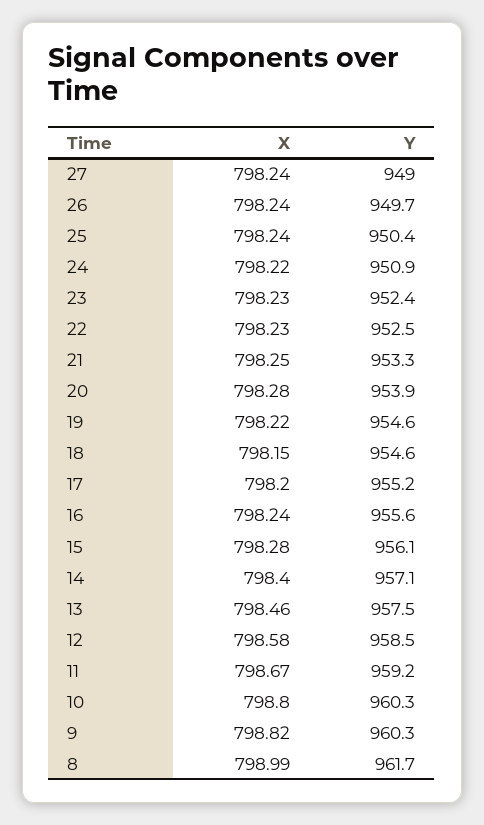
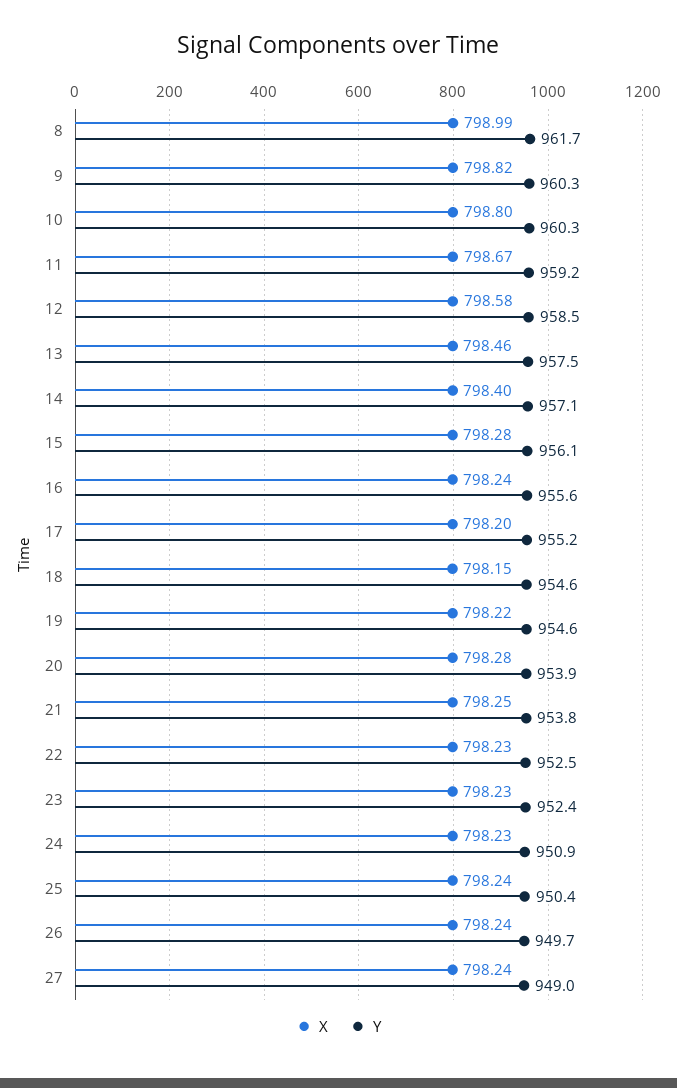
X, 24: 798.22 -> 798.23
Y, 21: 953.3 -> 953.8

